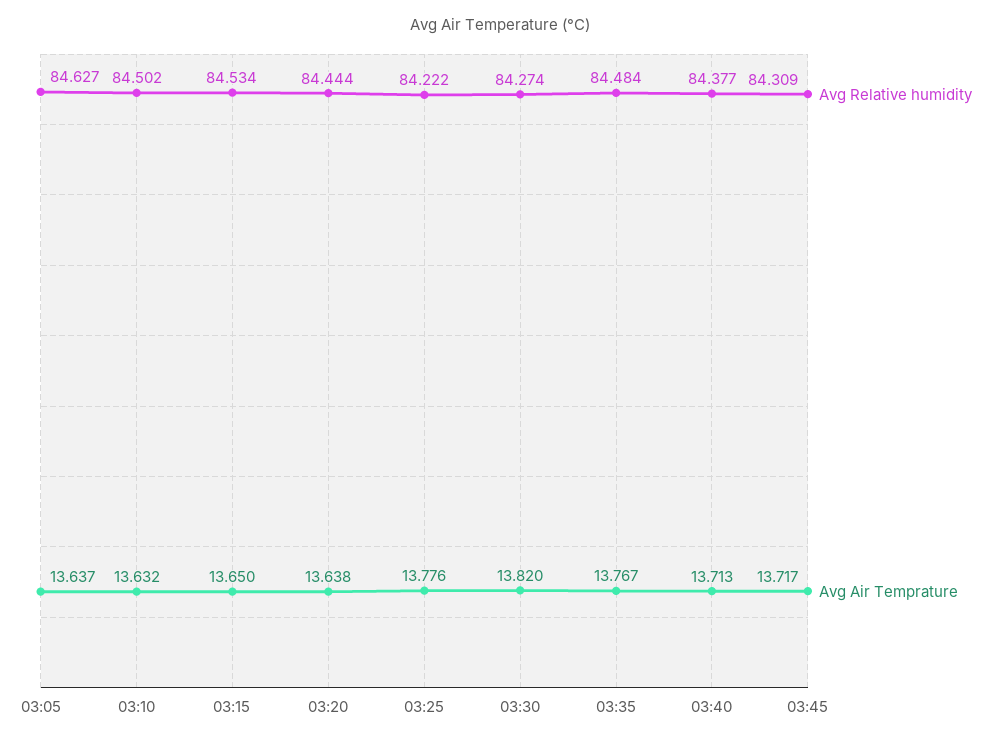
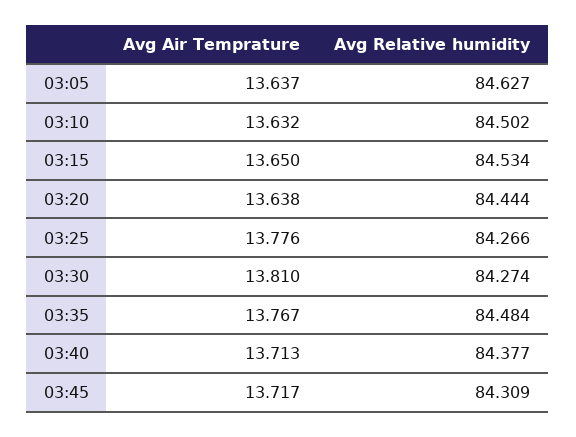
Avg Relative humidity, 03:25: 84.222 -> 84.266
Avg Air Temprature, 03:30: 13.82 -> 13.81

